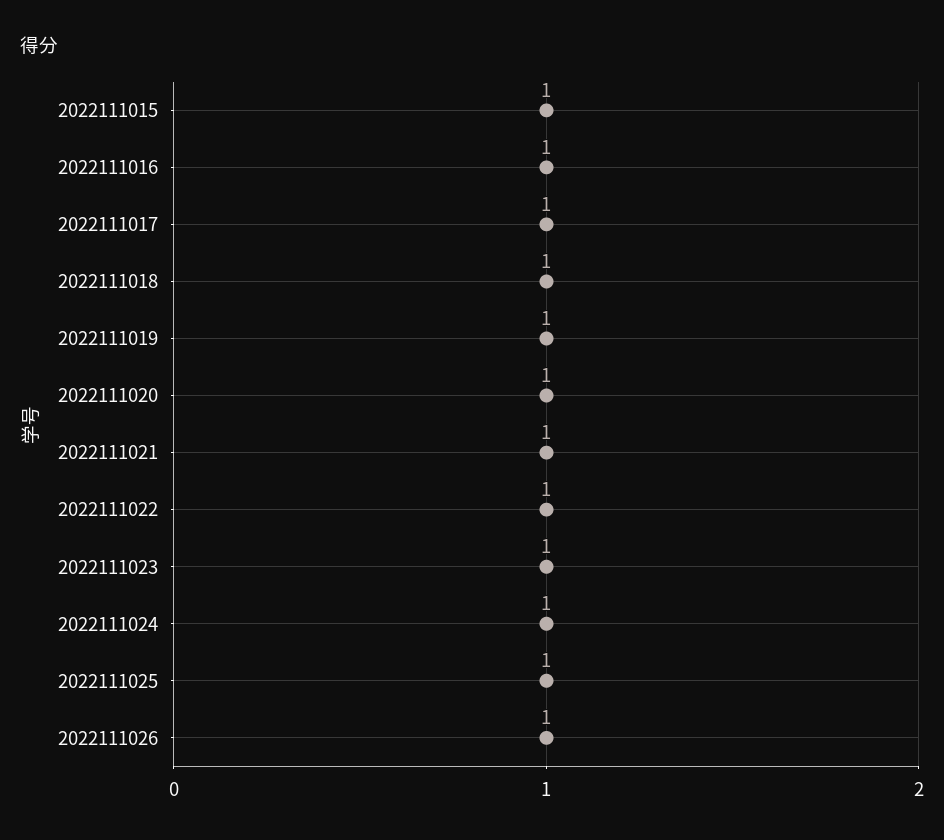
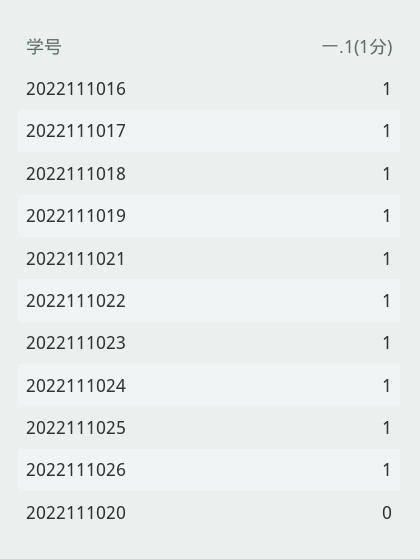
2022111015: 1 -> none
2022111020: 1 -> 0

